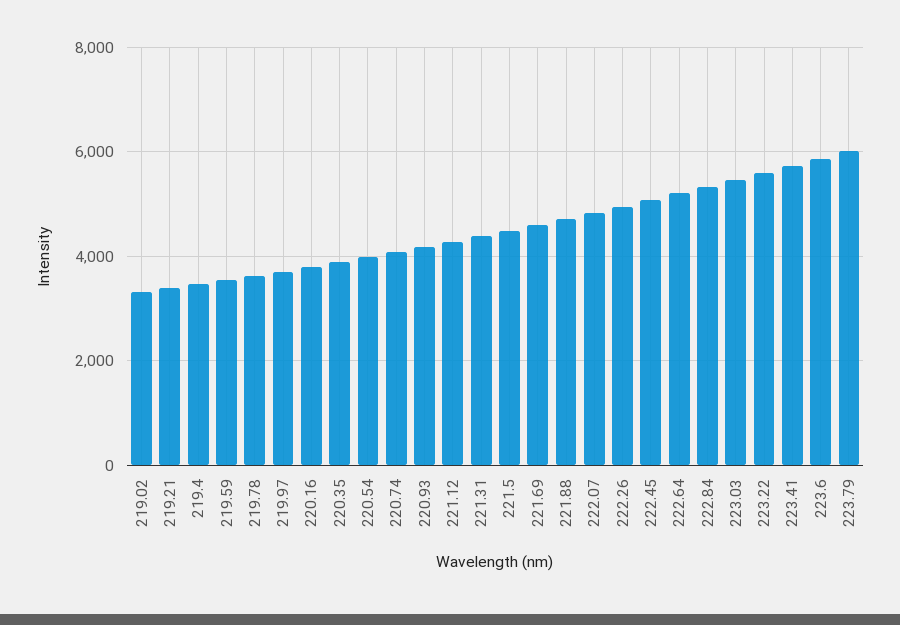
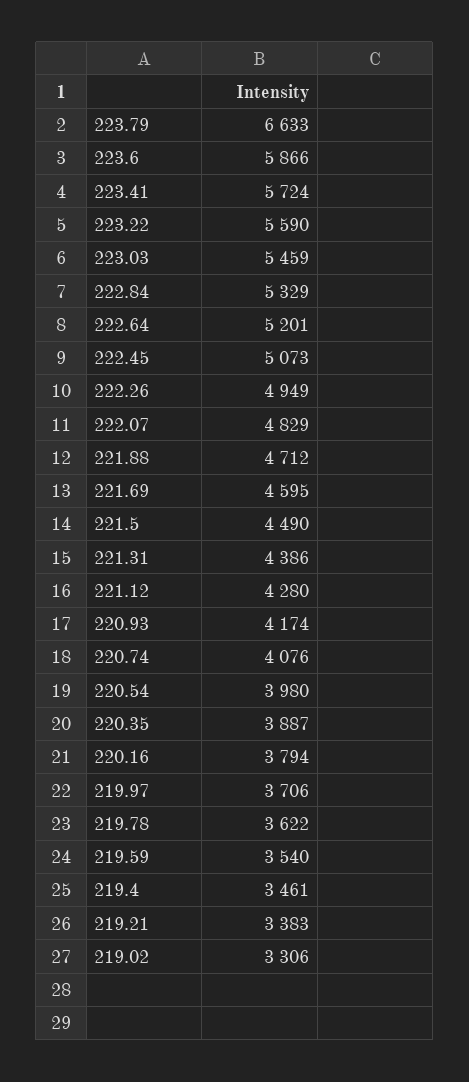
223.79: 6000 -> 6633

